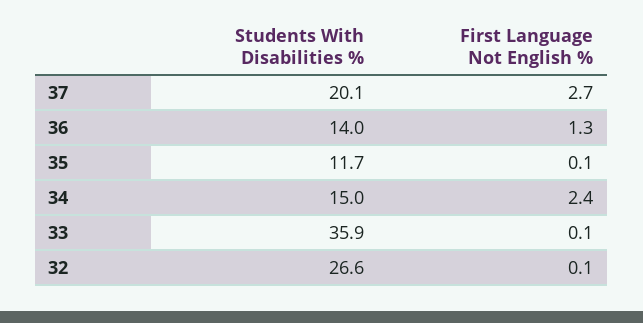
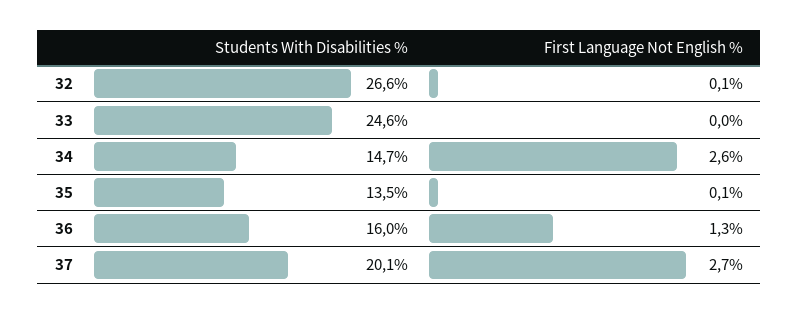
Students With Disabilities %, 36: 14 -> 16
Students With Disabilities %, 35: 11.7 -> 13.5
Students With Disabilities %, 34: 15 -> 14.7
First Language Not English %, 34: 2.4 -> 2.6
Students With Disabilities %, 33: 35.9 -> 24.6
First Language Not English %, 33: 0.1 -> 0

